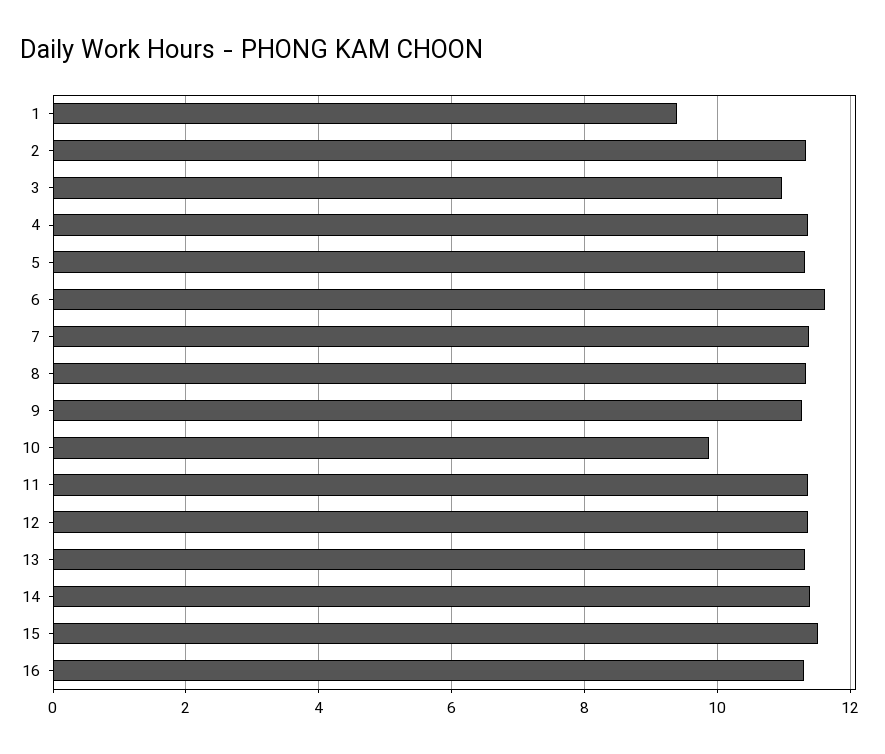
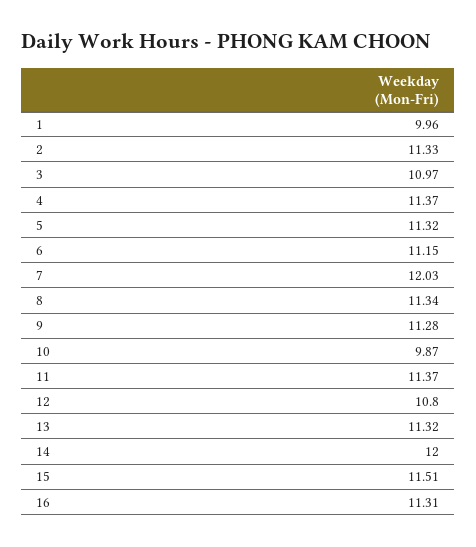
1: 9.4 -> 9.96
6: 11.6 -> 11.15
7: 11.4 -> 12.03
12: 11.4 -> 10.8
14: 11.4 -> 12

